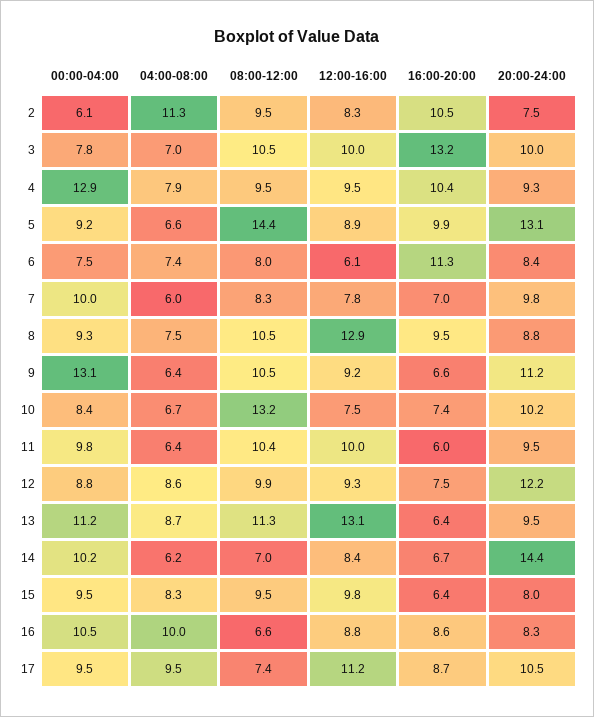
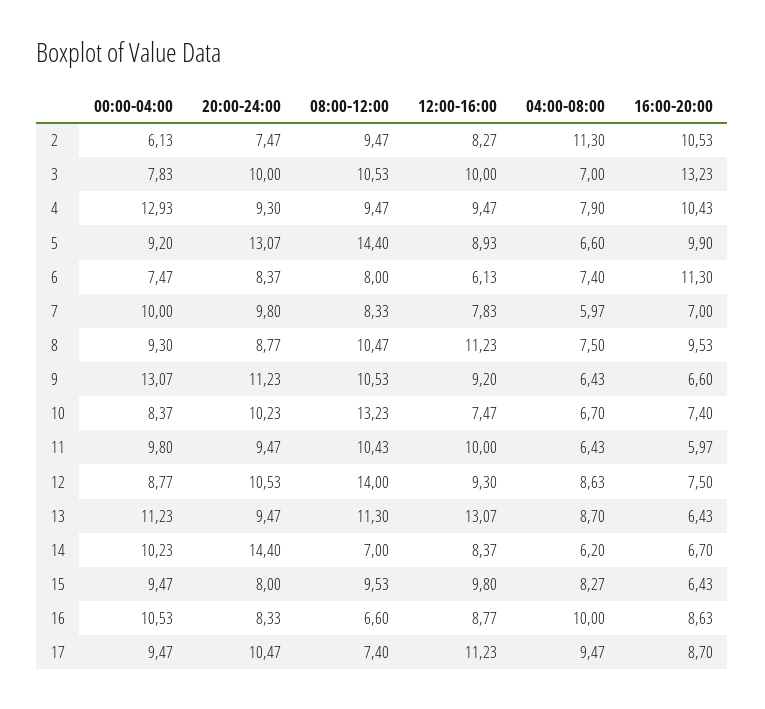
12:00-16:00, 8: 12.9 -> 11.23
08:00-12:00, 12: 9.9 -> 14
20:00-24:00, 12: 12.2 -> 10.53

